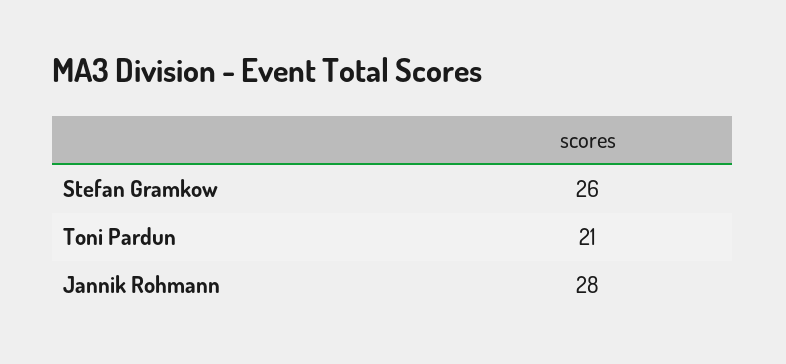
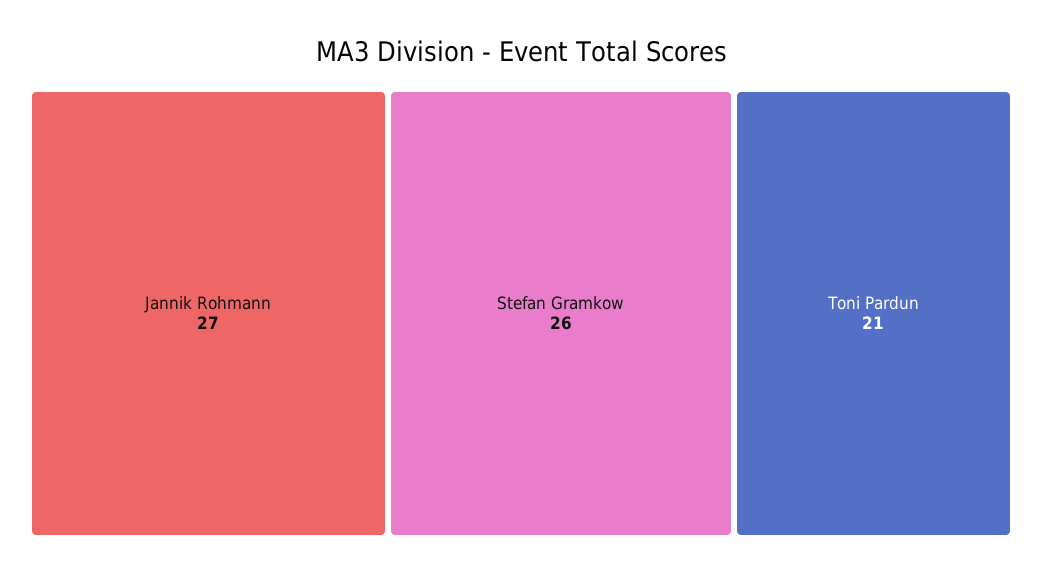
Jannik Rohmann: 28 -> 27

